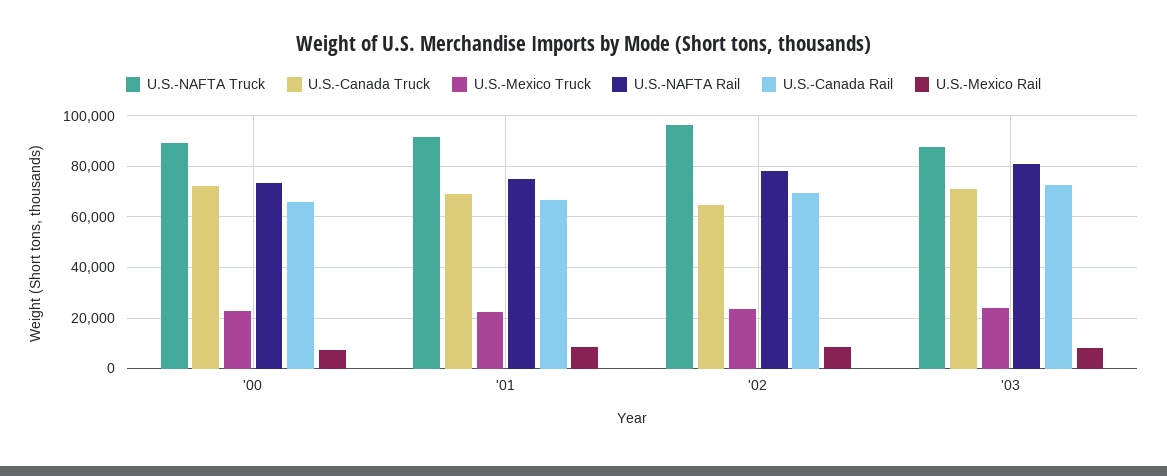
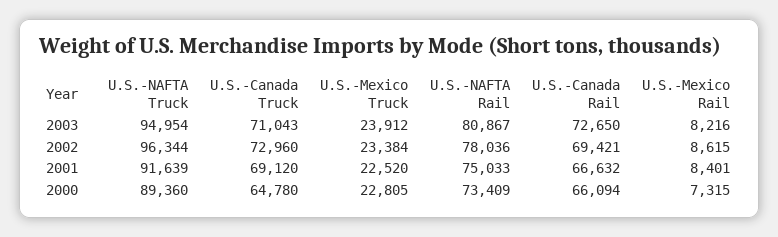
U.S.-Canada Truck, '00: 72500 -> 64780
U.S.-Canada Truck, '02: 65000 -> 72960
U.S.-NAFTA Truck, '03: 87500 -> 94954

